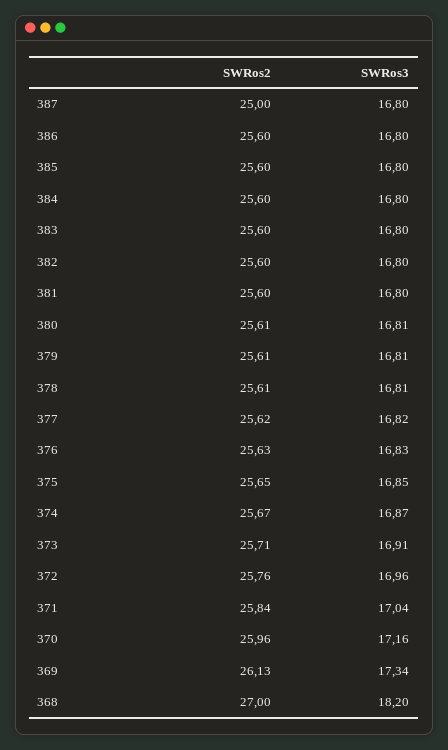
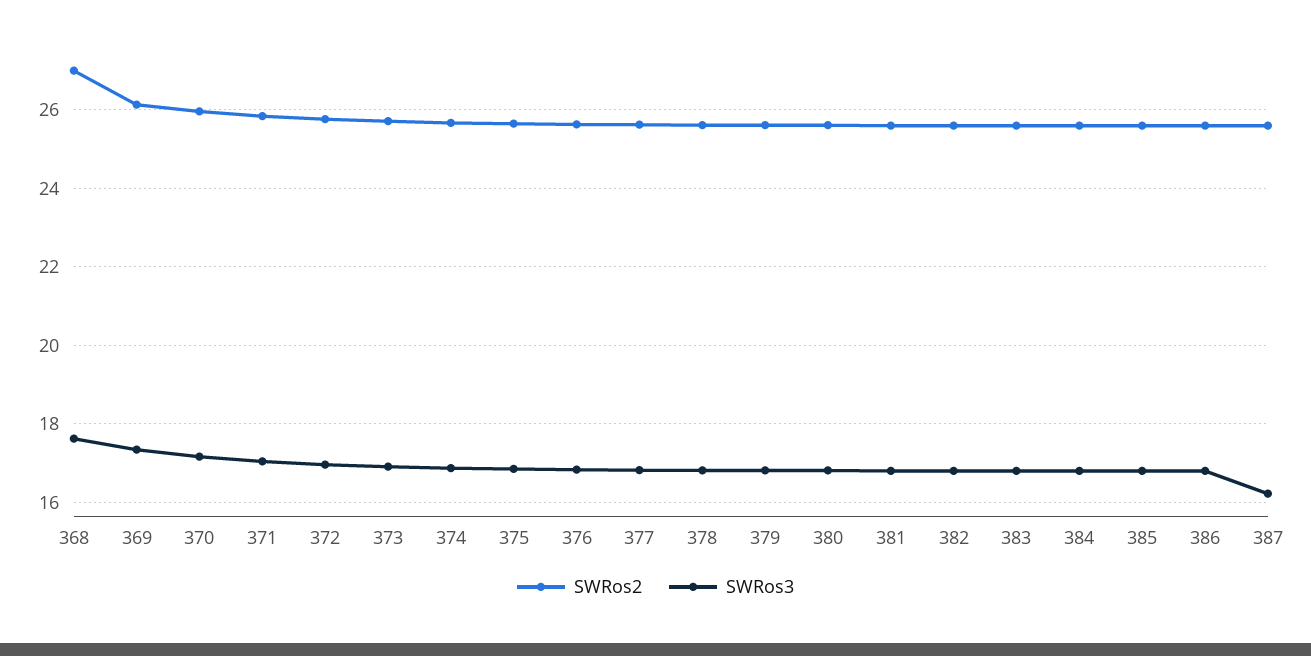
SWRos2, 387: 25 -> 25.6
SWRos3, 387: 16.8 -> 16.2
SWRos3, 368: 18.2 -> 17.6

